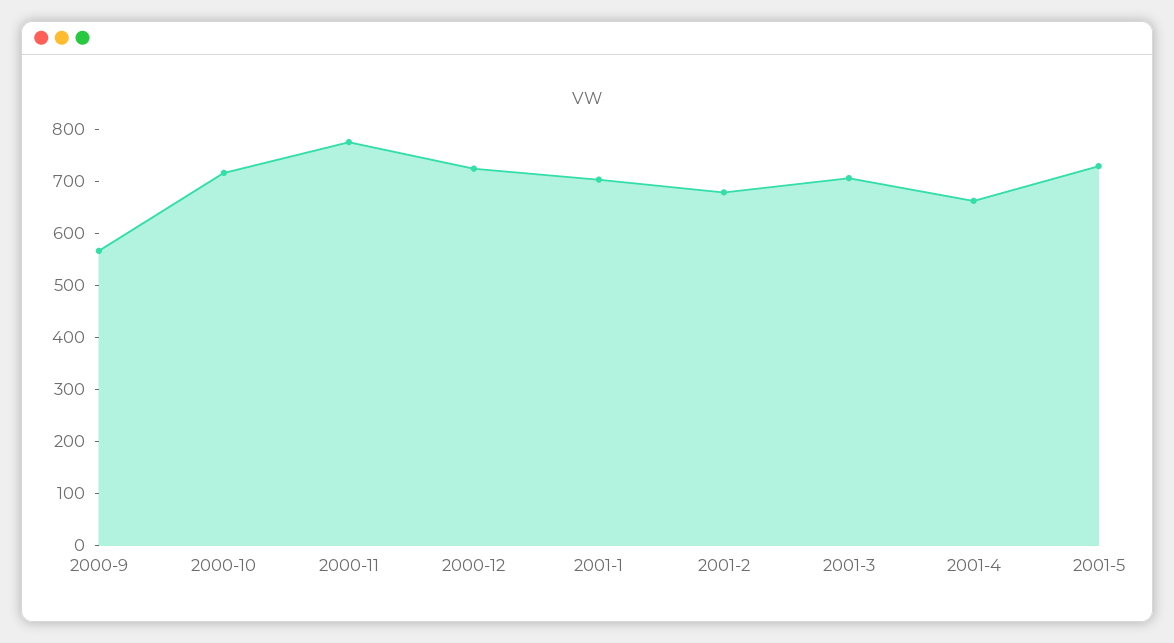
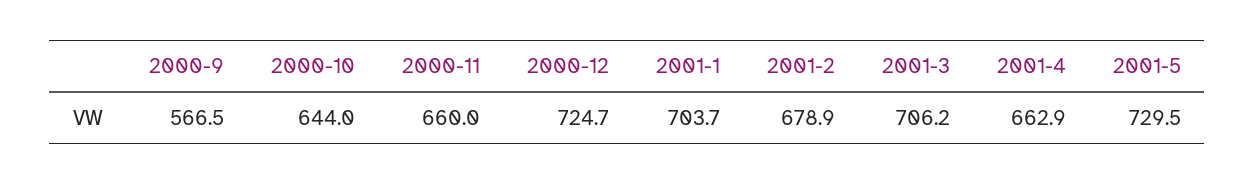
2000-10: 720 -> 644
2000-11: 780 -> 660

